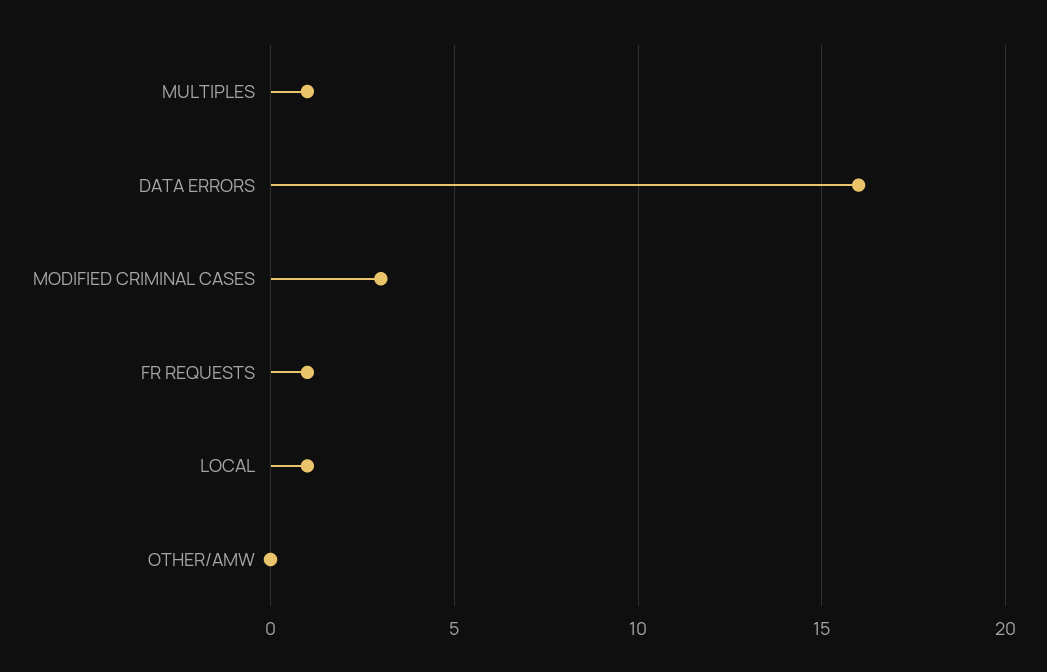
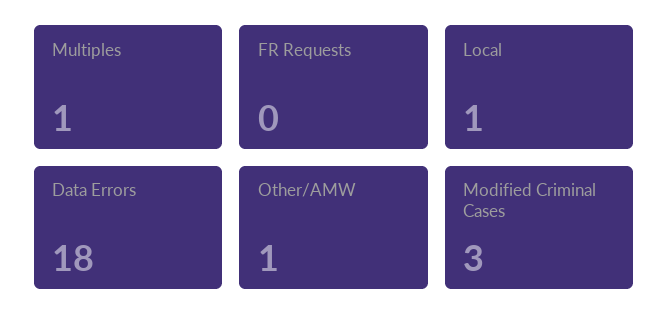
DATA ERRORS: 16 -> 18
FR REQUESTS: 1 -> 0
OTHER/AMW: 0 -> 1

